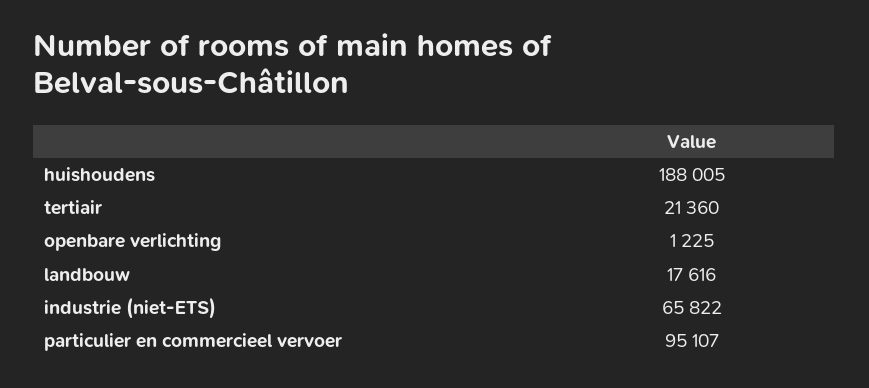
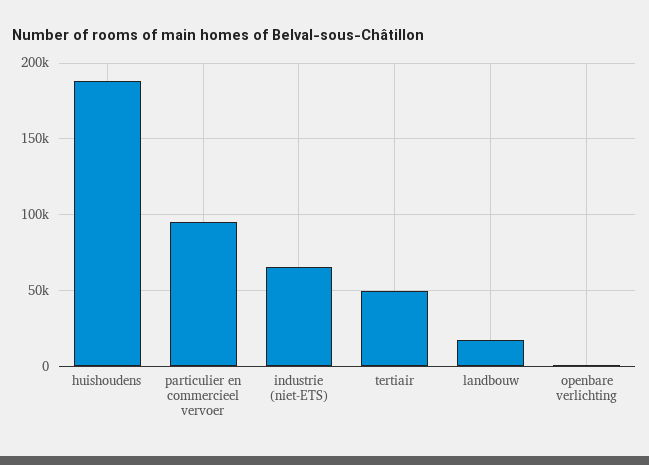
tertiair: 21360 -> 50000

